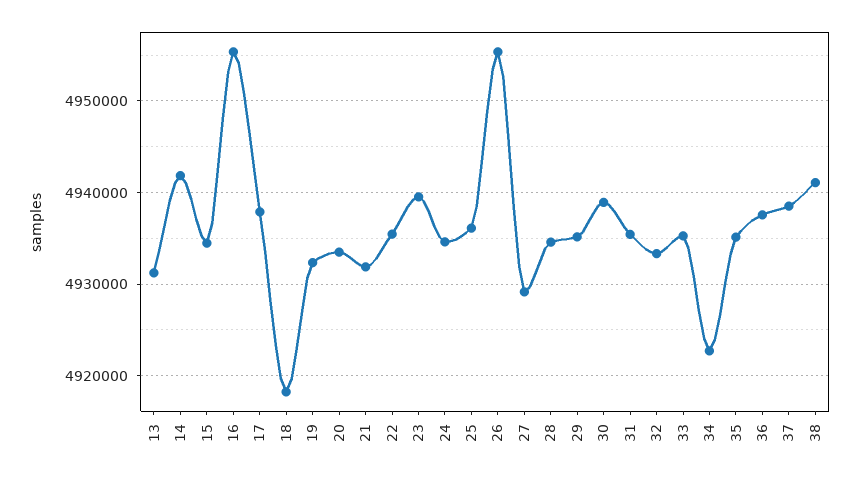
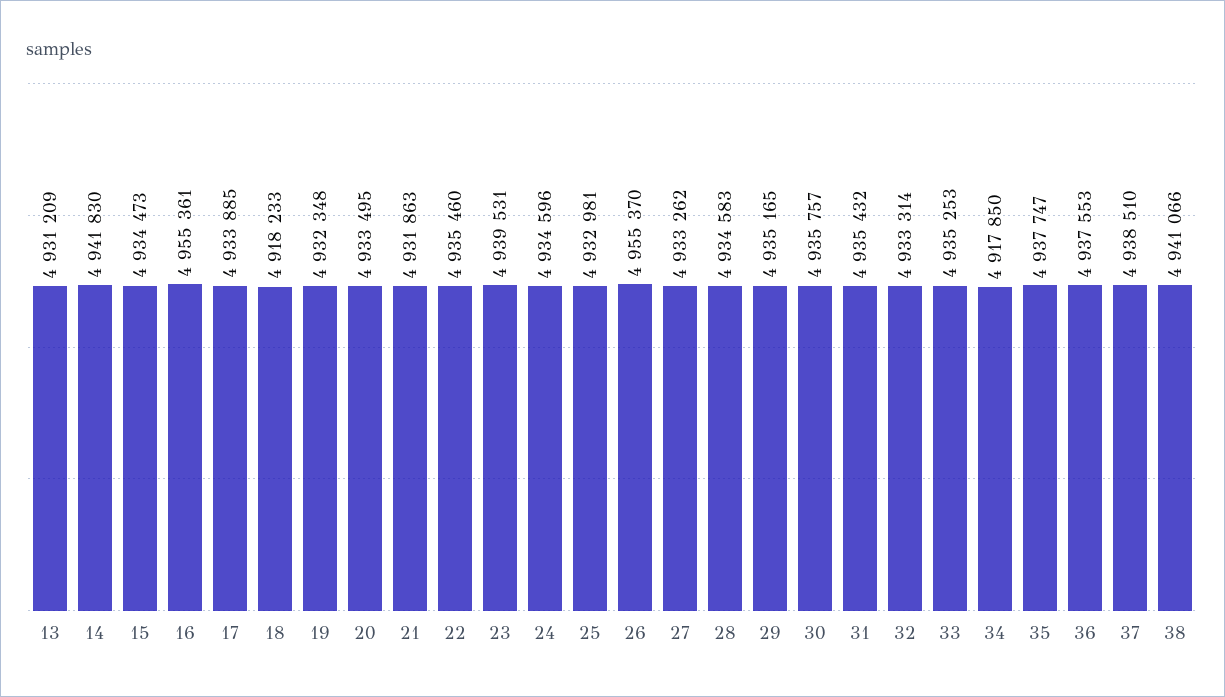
17: 4938000 -> 4933885
25: 4936000 -> 4932981
27: 4929000 -> 4933262
30: 4939000 -> 4935757
34: 4923000 -> 4917850
35: 4935000 -> 4937747

